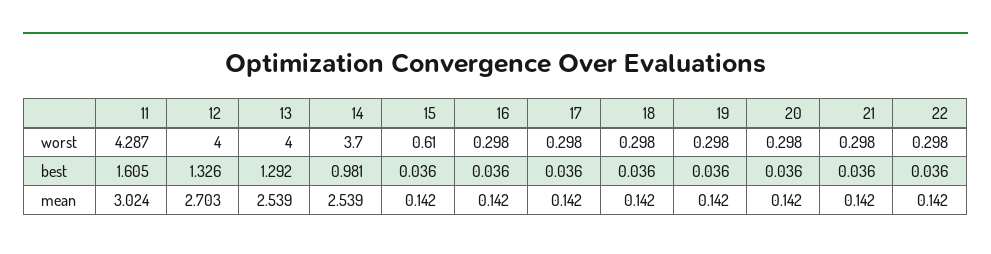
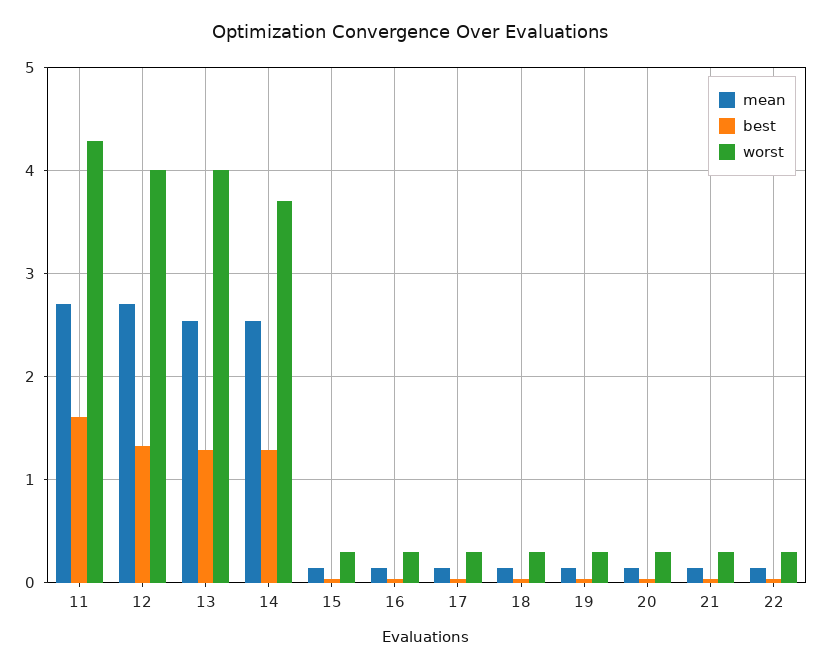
worst, 15: 0.61 -> 0.3
best, 14: 0.981 -> 1.3
mean, 11: 3.024 -> 2.7

